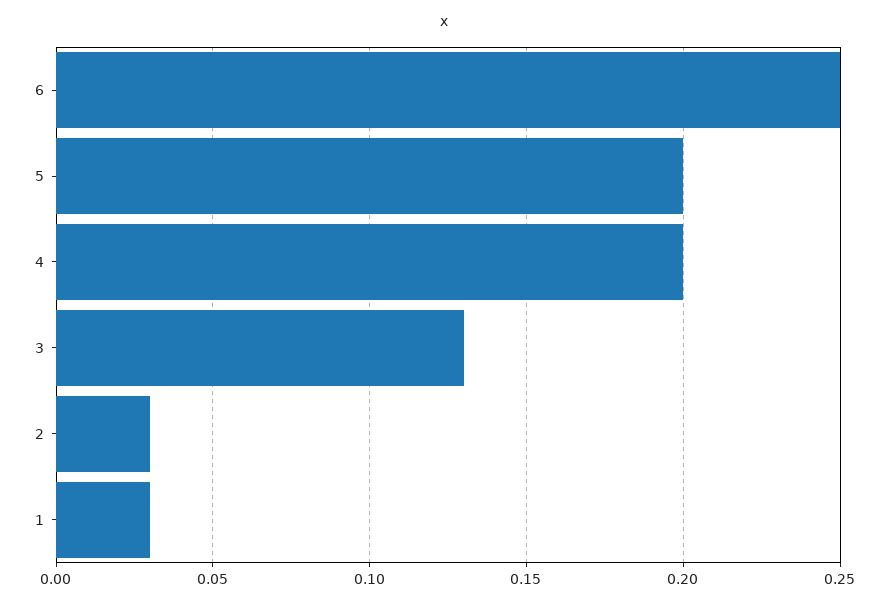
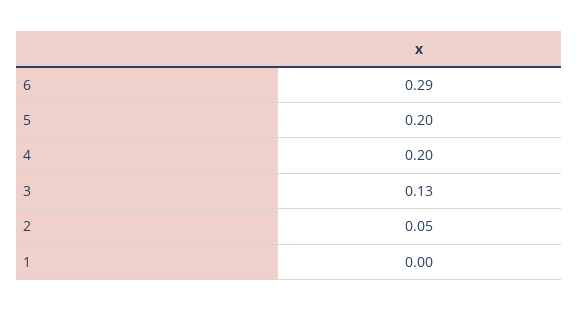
6: 0.25 -> 0.29
2: 0.03 -> 0.05
1: 0.03 -> 0

